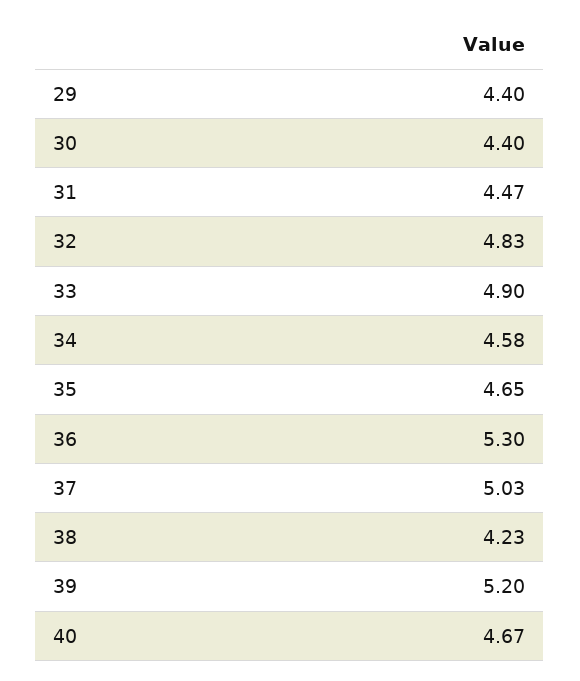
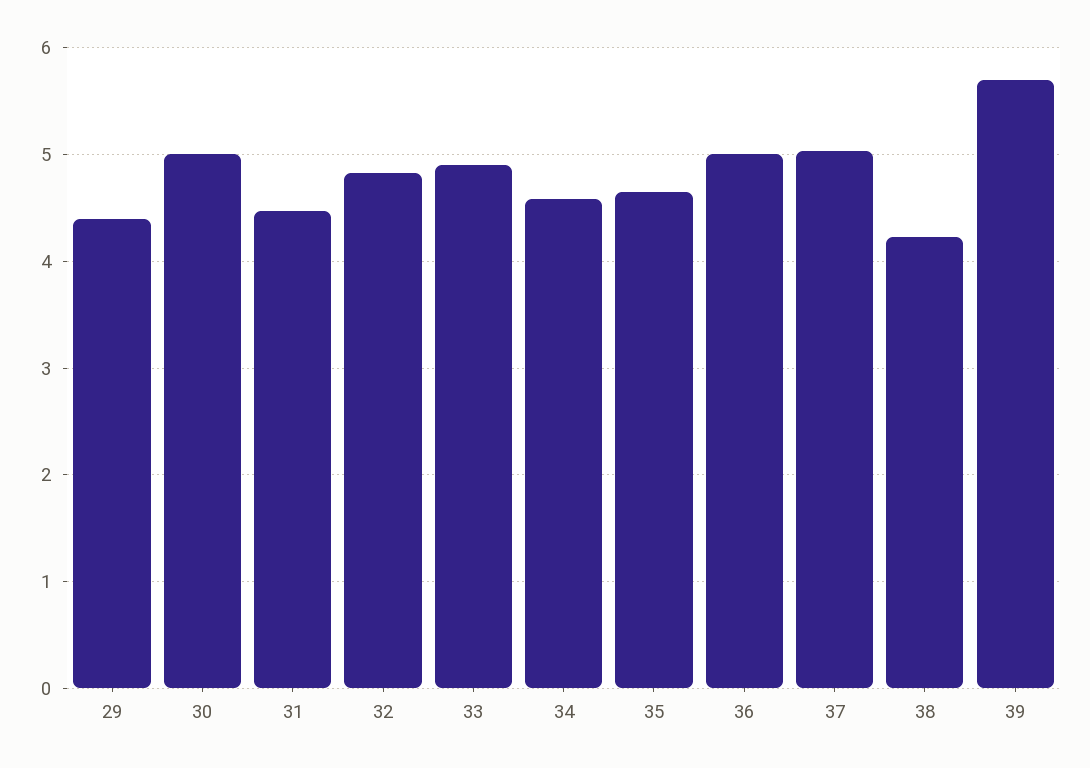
30: 4.4 -> 5
36: 5.3 -> 5
39: 5.2 -> 5.7
40: 4.67 -> none

